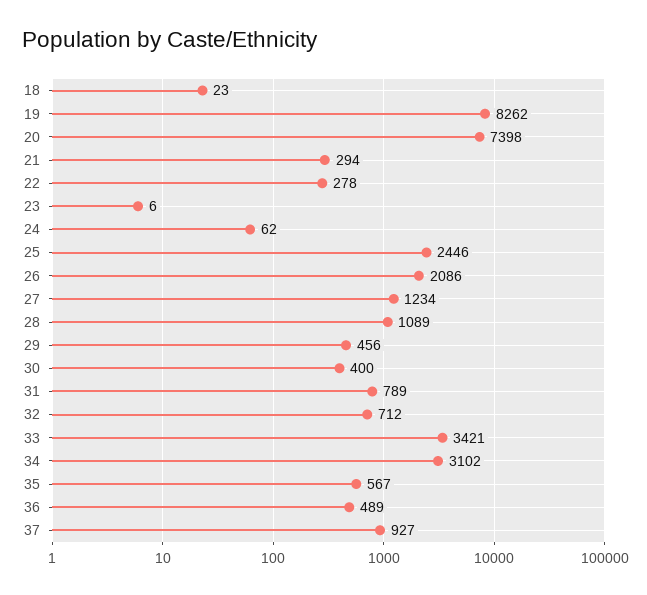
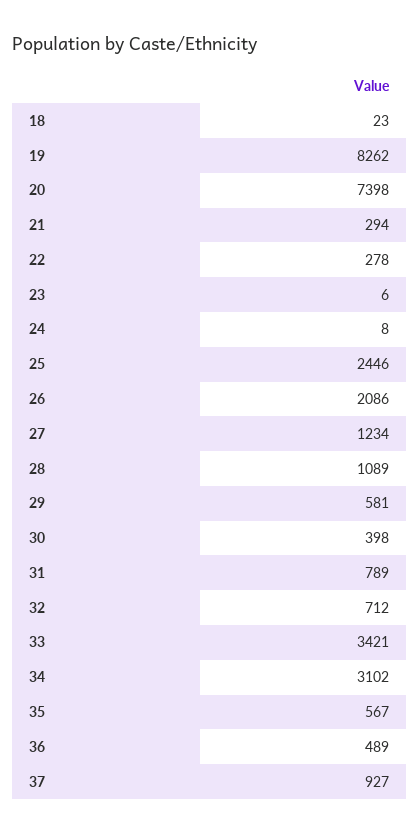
24: 62 -> 8
29: 456 -> 581
30: 400 -> 398

